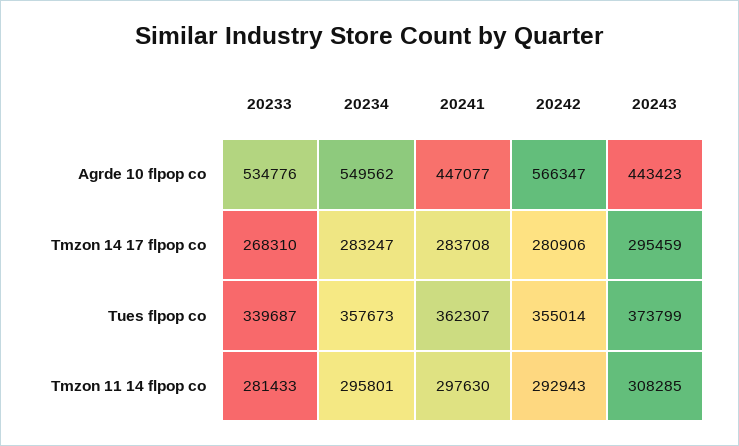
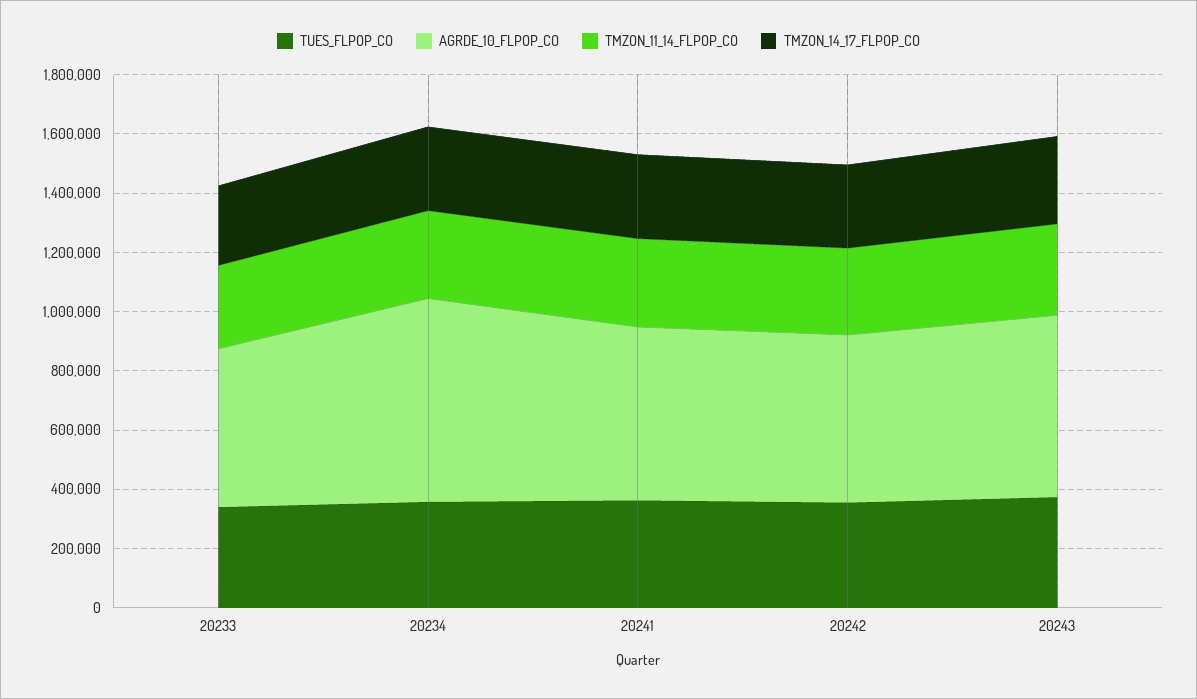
Agrde 10 flpop co, 20234: 549562 -> 700000
Agrde 10 flpop co, 20241: 447077 -> 600000
Agrde 10 flpop co, 20243: 443423 -> 600000

